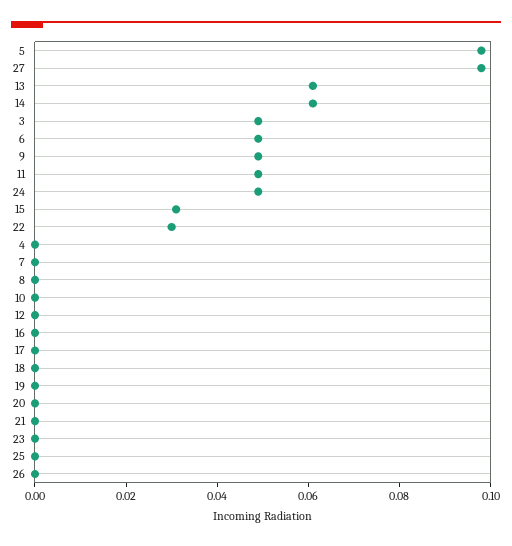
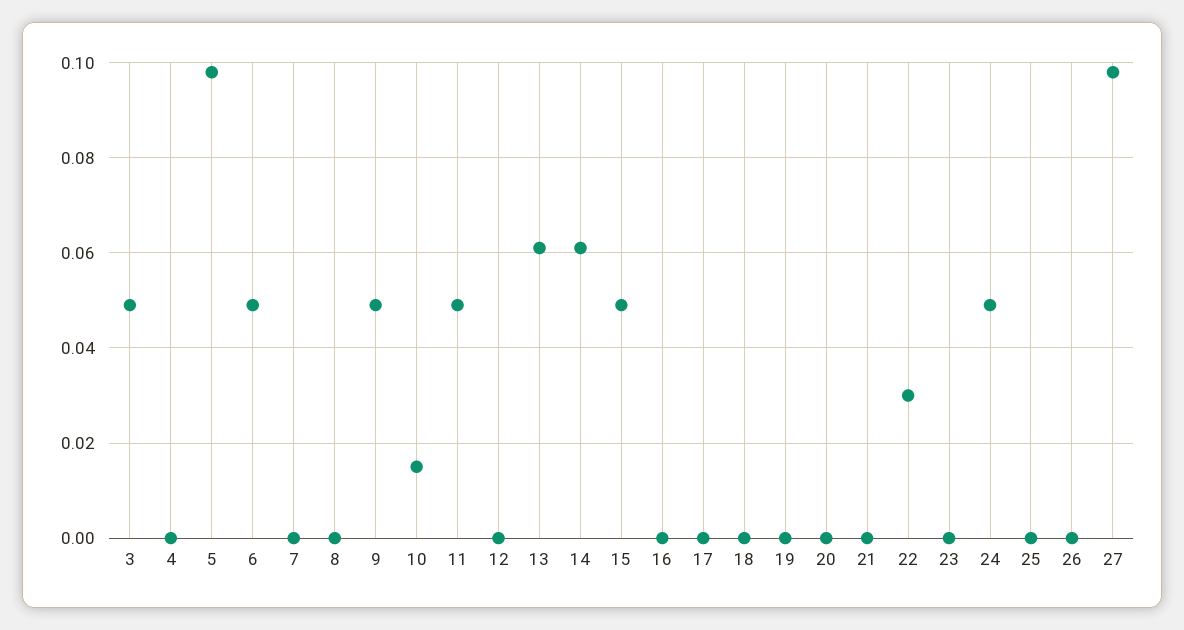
15: 0.03 -> 0.05
10: 0 -> 0.015

